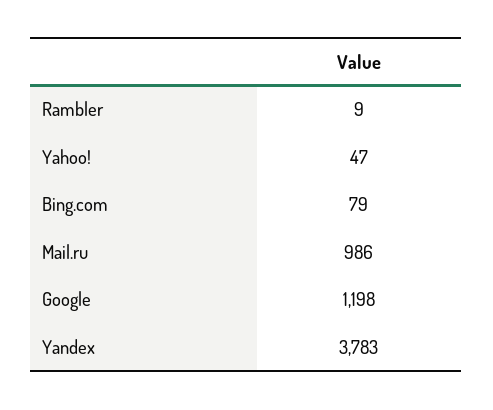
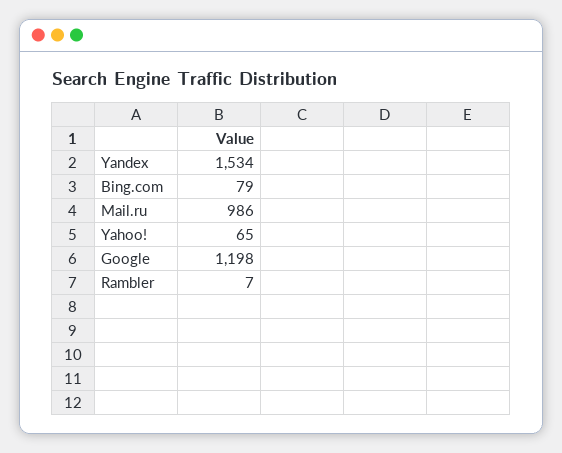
Rambler: 9 -> 7
Yahoo!: 47 -> 65
Yandex: 3783 -> 1534

